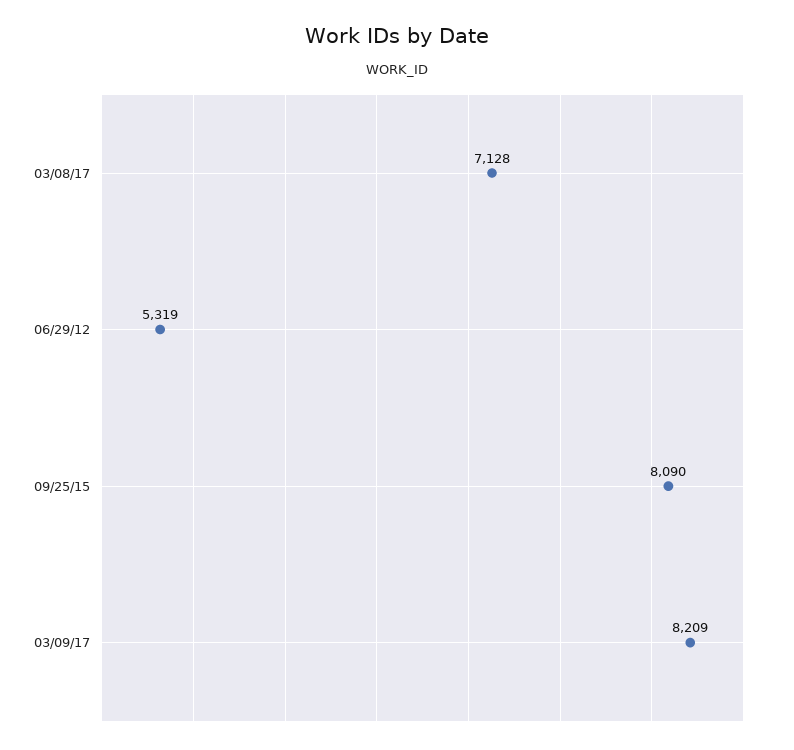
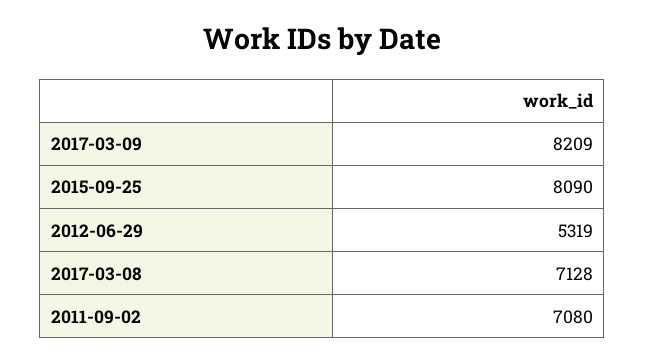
2011-09-02: none -> 7080

